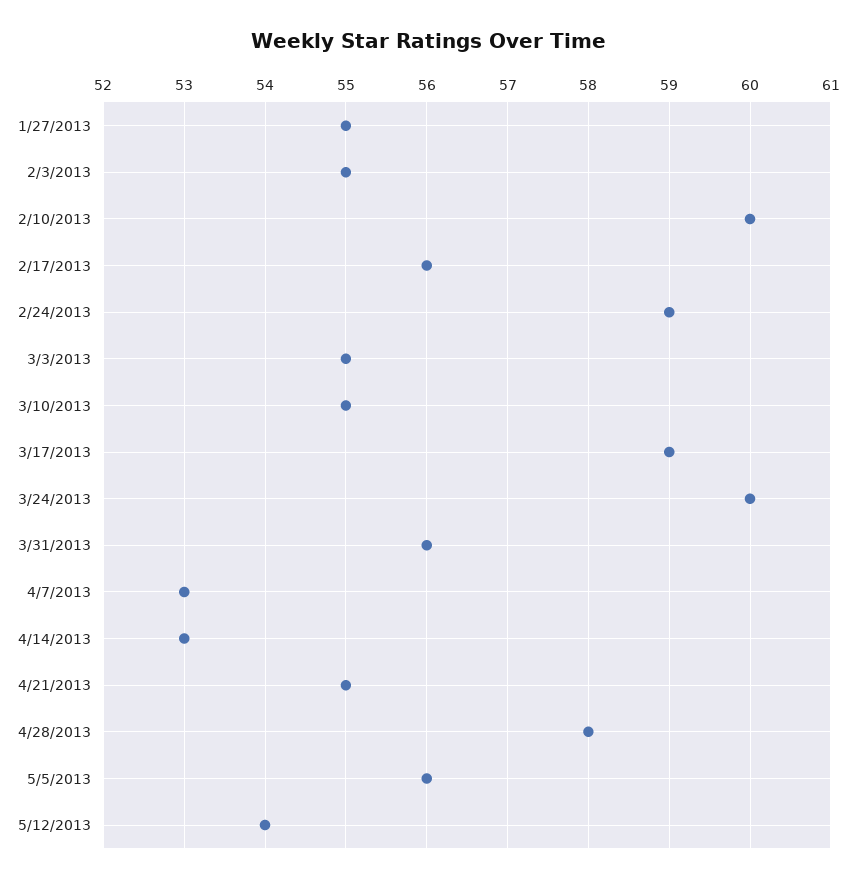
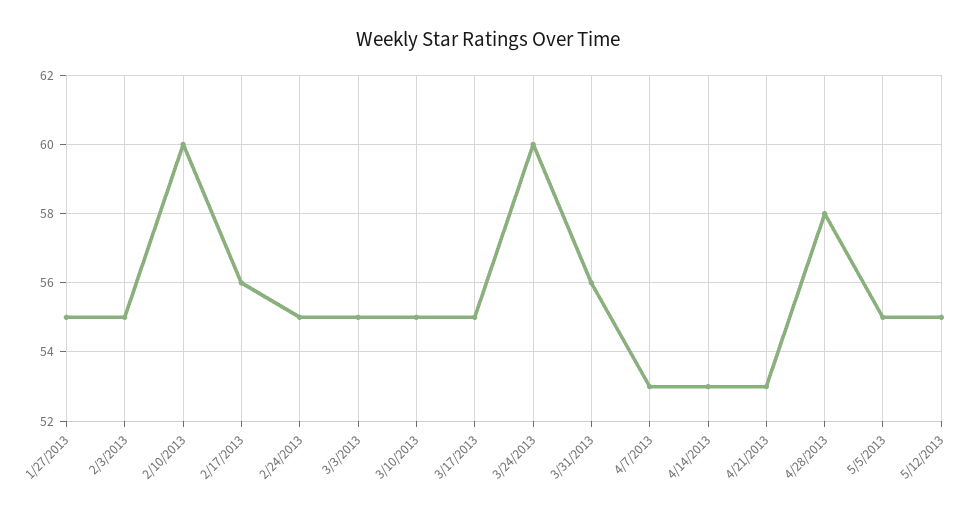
2/24/2013: 59 -> 55
3/17/2013: 59 -> 55
4/21/2013: 55 -> 53
5/5/2013: 56 -> 55
5/12/2013: 54 -> 55

